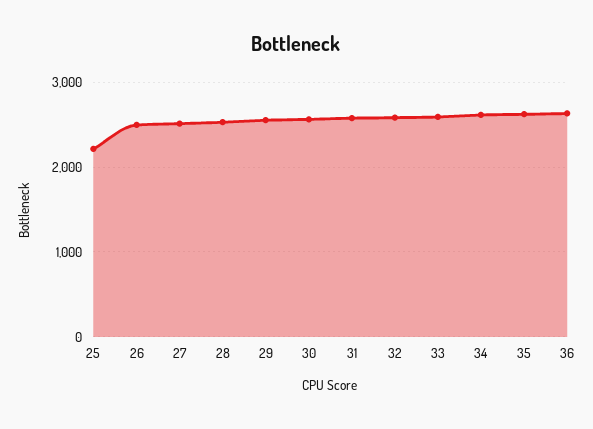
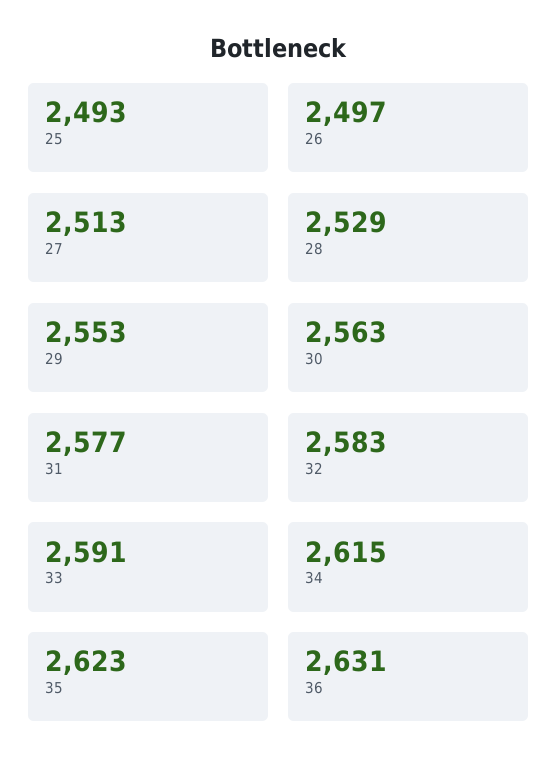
25: 2200 -> 2493

